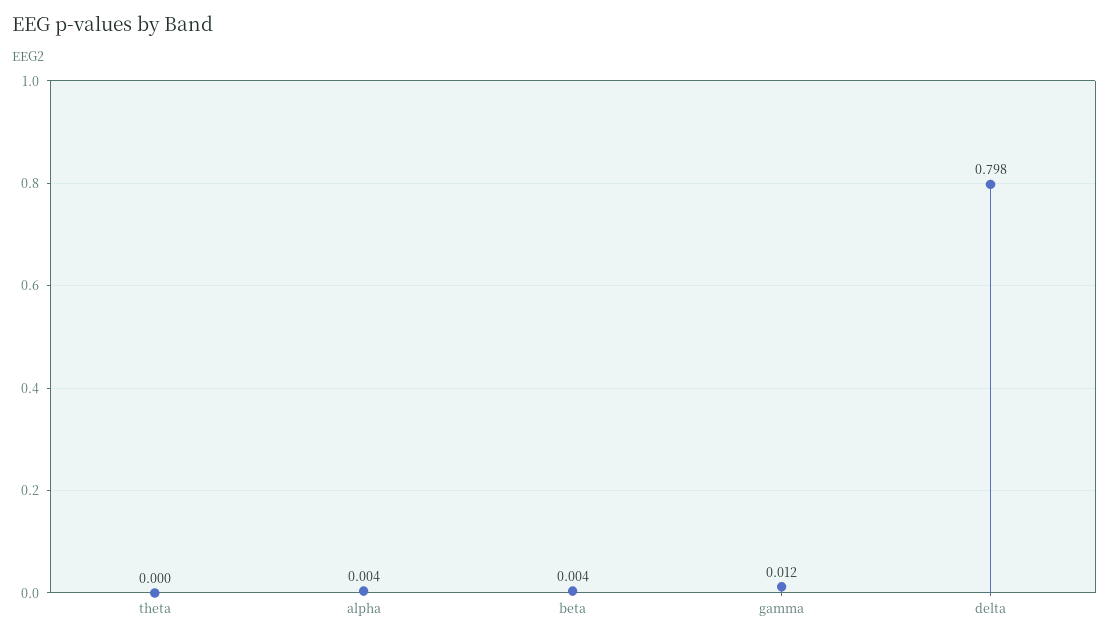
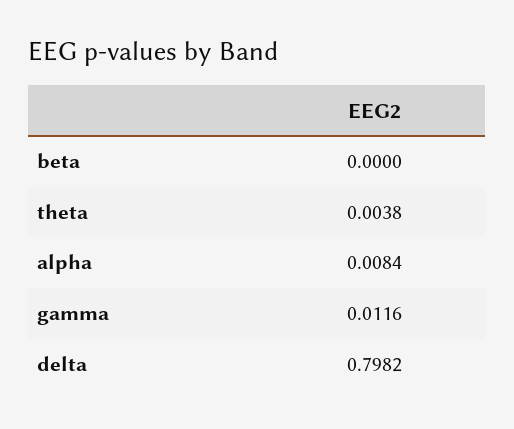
theta: 0 -> 0.0038
alpha: 0.004 -> 0.0084
beta: 0.004 -> 0

